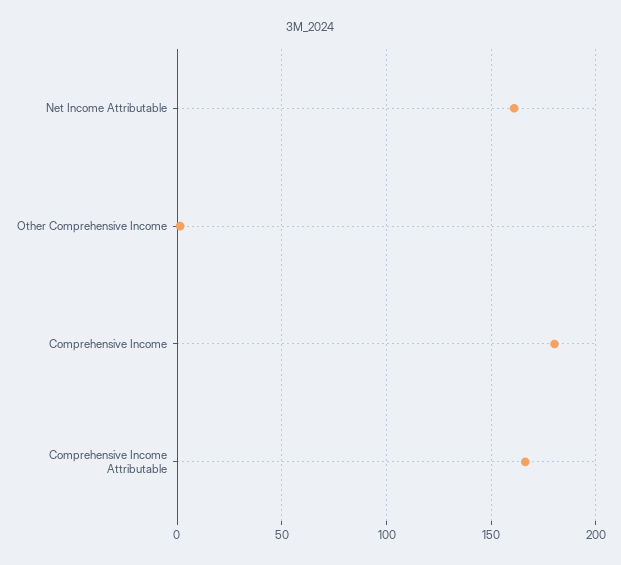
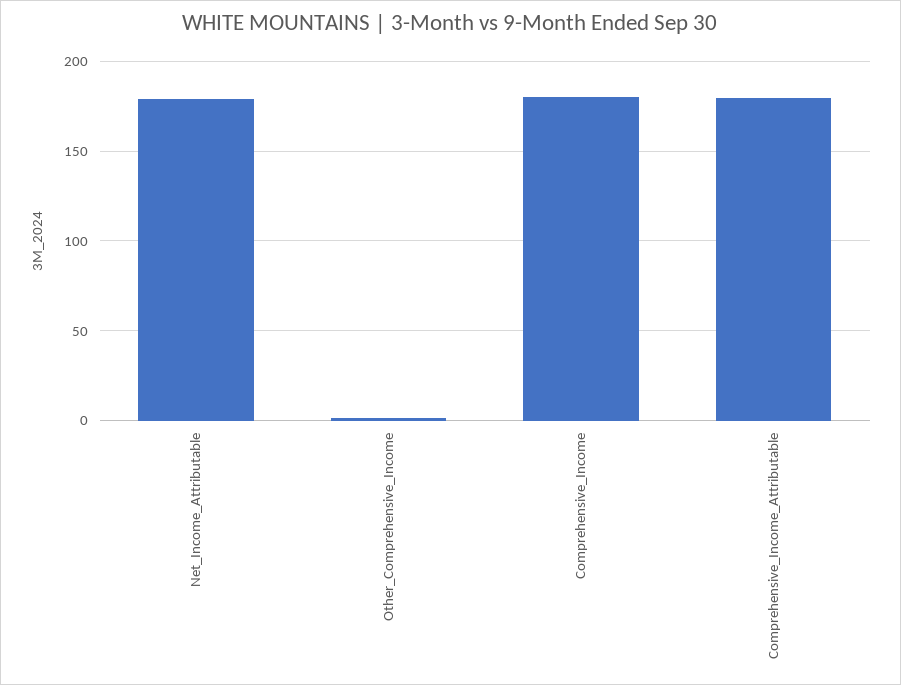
Net Income Attributable: 160 -> 180
Comprehensive Income Attributable: 165 -> 180

